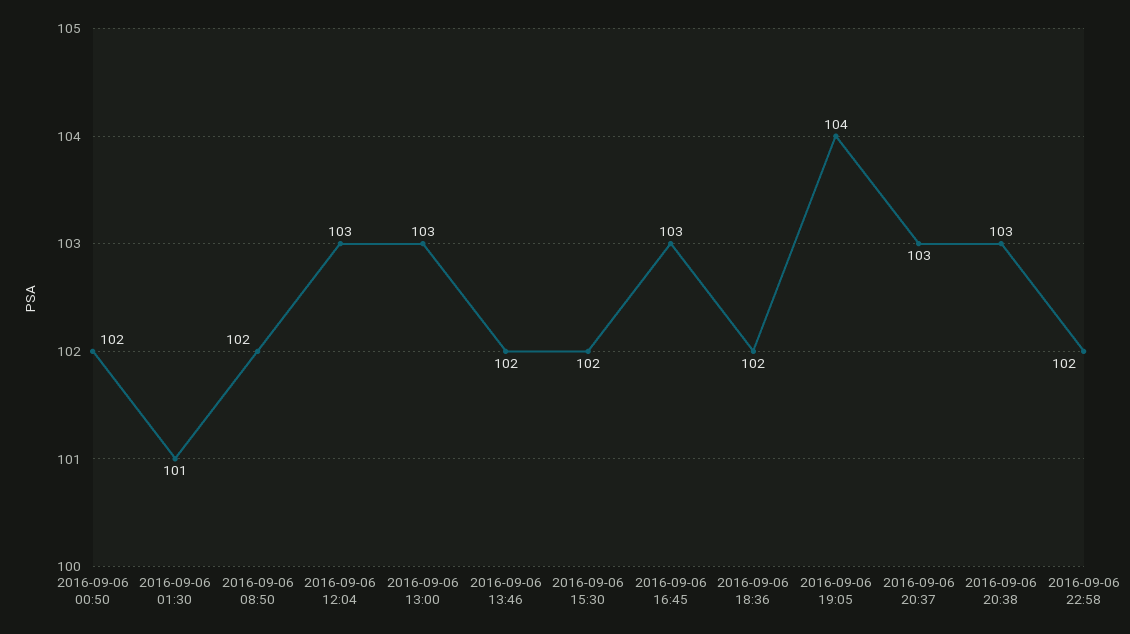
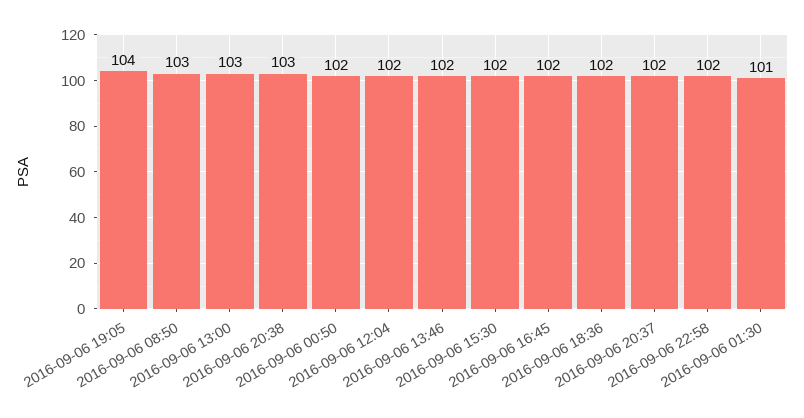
2016-09-06 08:50: 102 -> 103
2016-09-06 12:04: 103 -> 102
2016-09-06 16:45: 103 -> 102
2016-09-06 20:37: 103 -> 102

